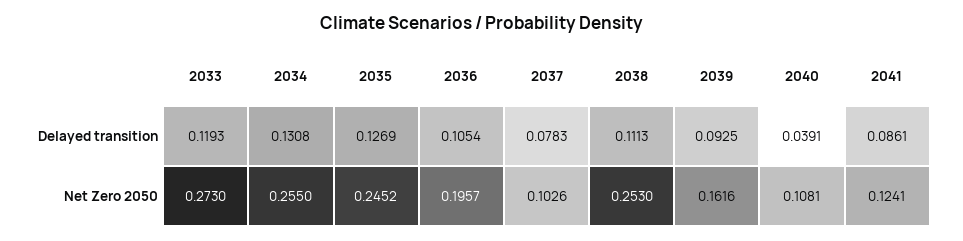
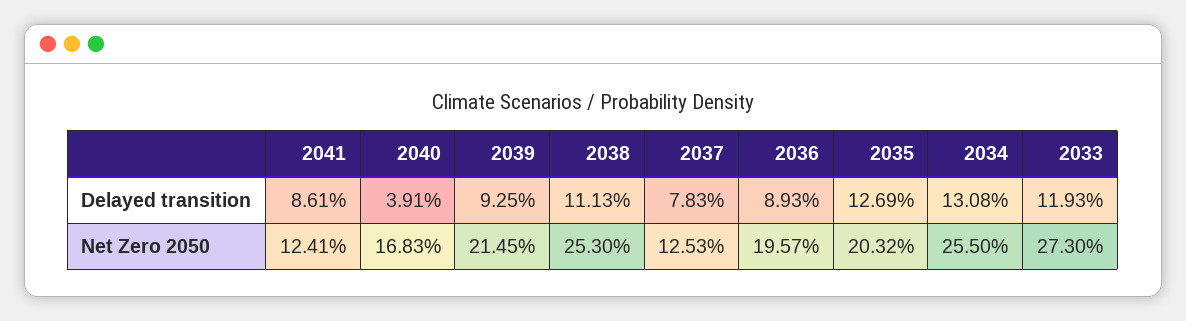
2036, Delayed transition: 0.1054 -> 0.0893
2035, Net Zero 2050: 0.2452 -> 0.2032
2037, Net Zero 2050: 0.1026 -> 0.1253
2039, Net Zero 2050: 0.1616 -> 0.2145
2040, Net Zero 2050: 0.1081 -> 0.1683

